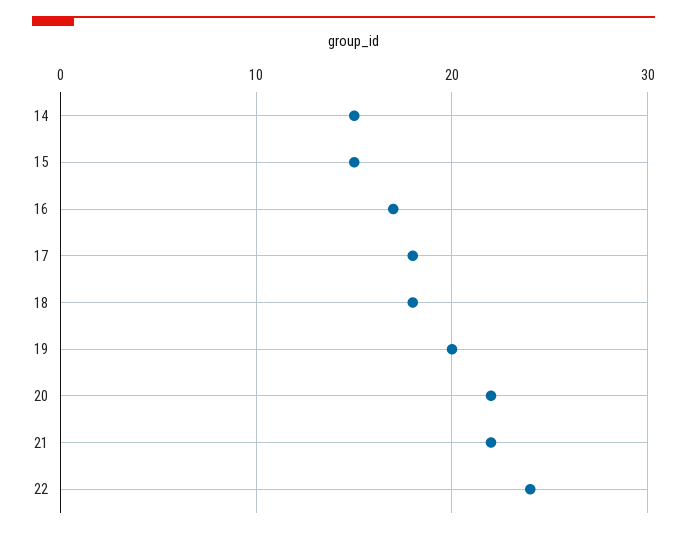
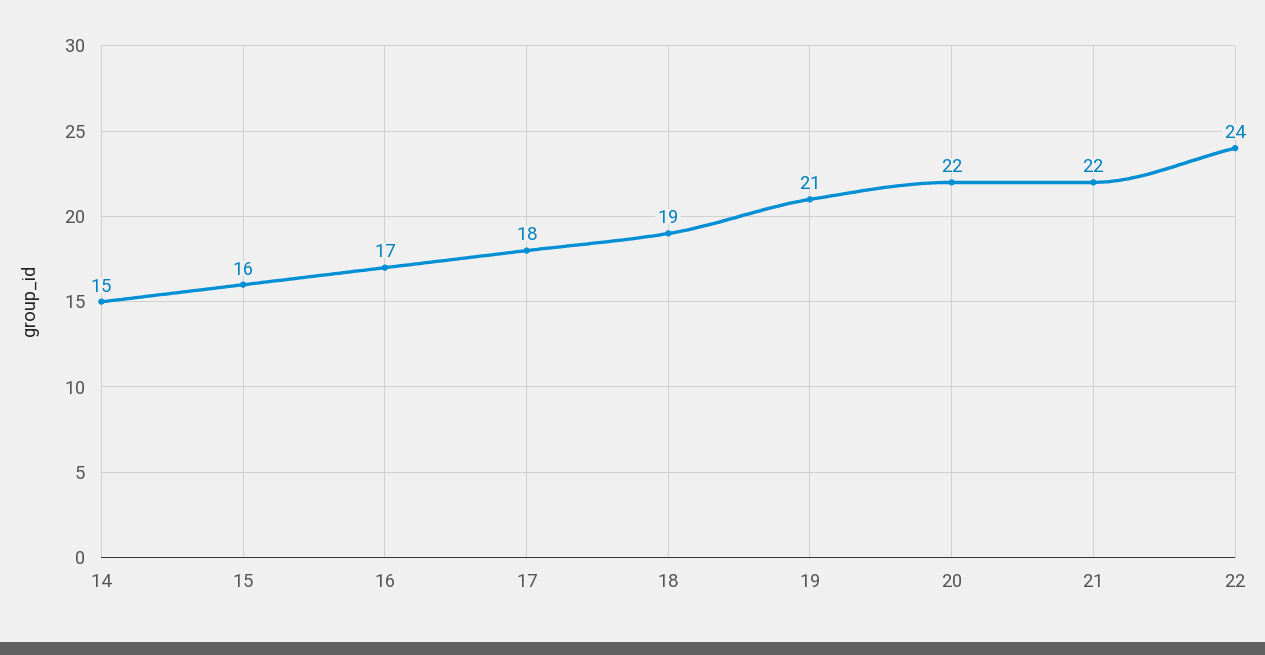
15: 15 -> 16
18: 18 -> 19
19: 20 -> 21

